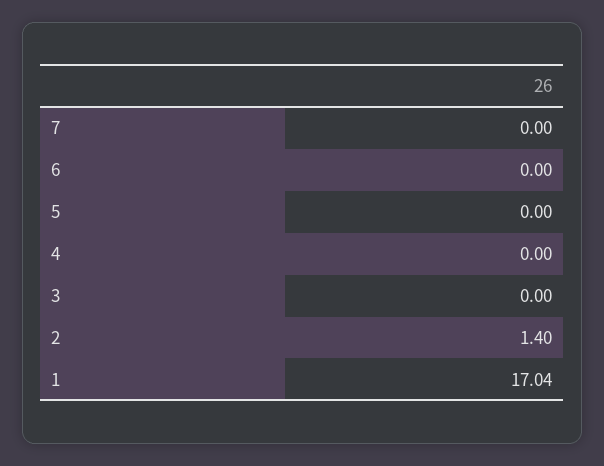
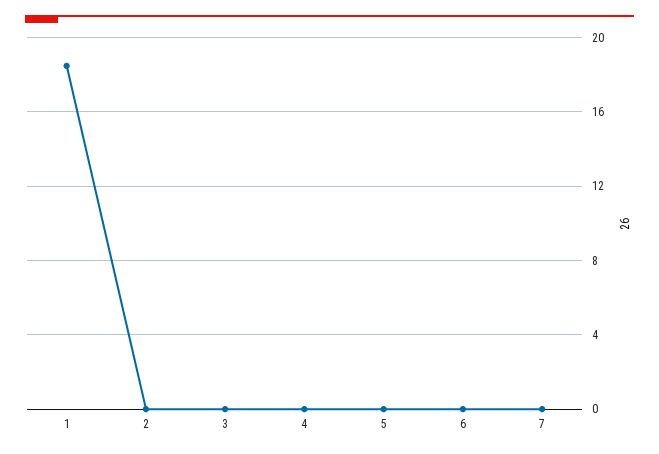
2: 1.4 -> 0
1: 17.04 -> 18.5

